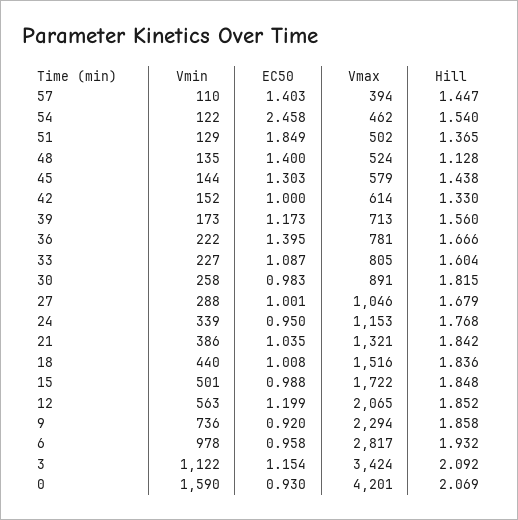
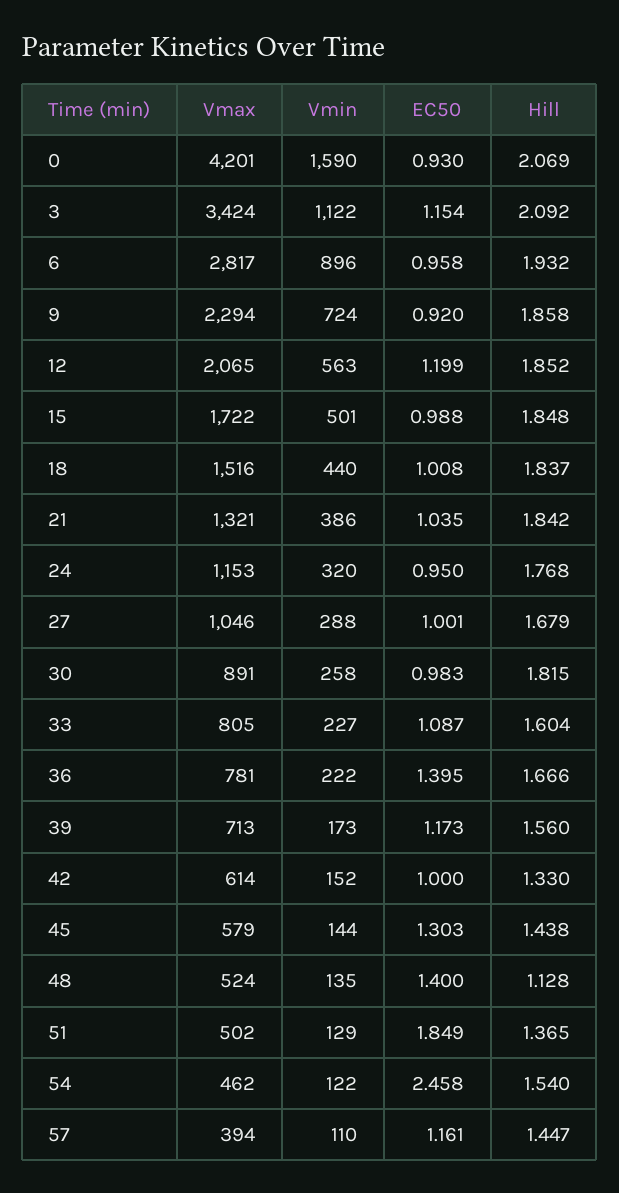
EC50, 57: 1.403 -> 1.161
Vmin, 24: 339 -> 320
Hill, 18: 1.836 -> 1.837
Vmin, 9: 736 -> 724
Vmin, 6: 978 -> 896

